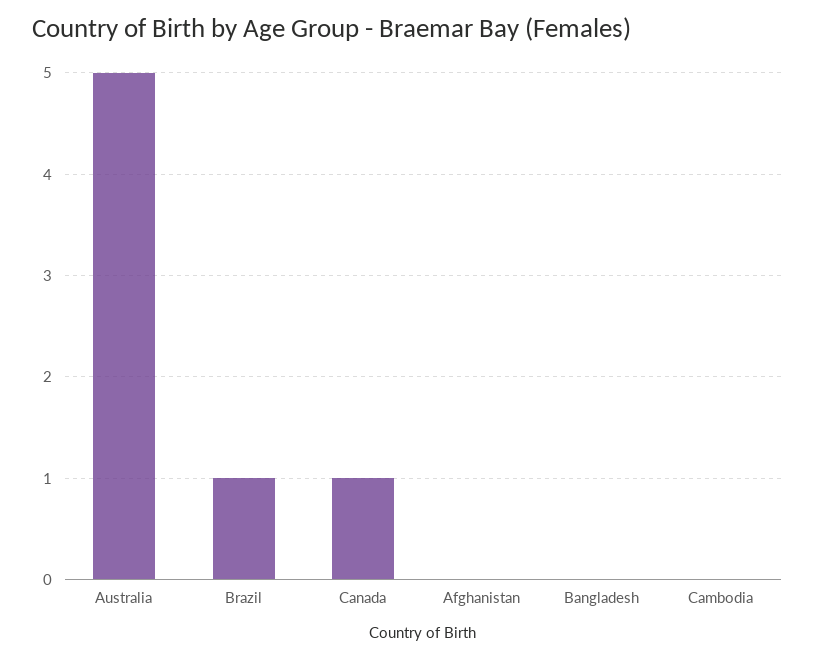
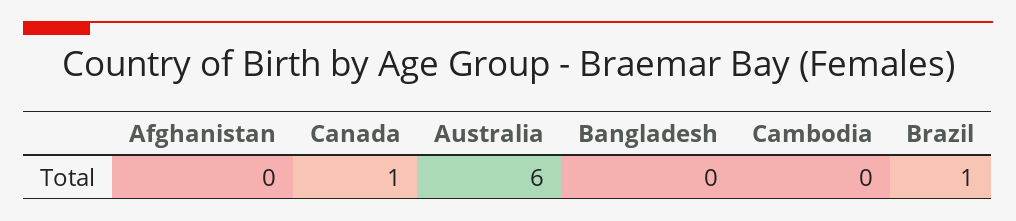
Australia: 5 -> 6

